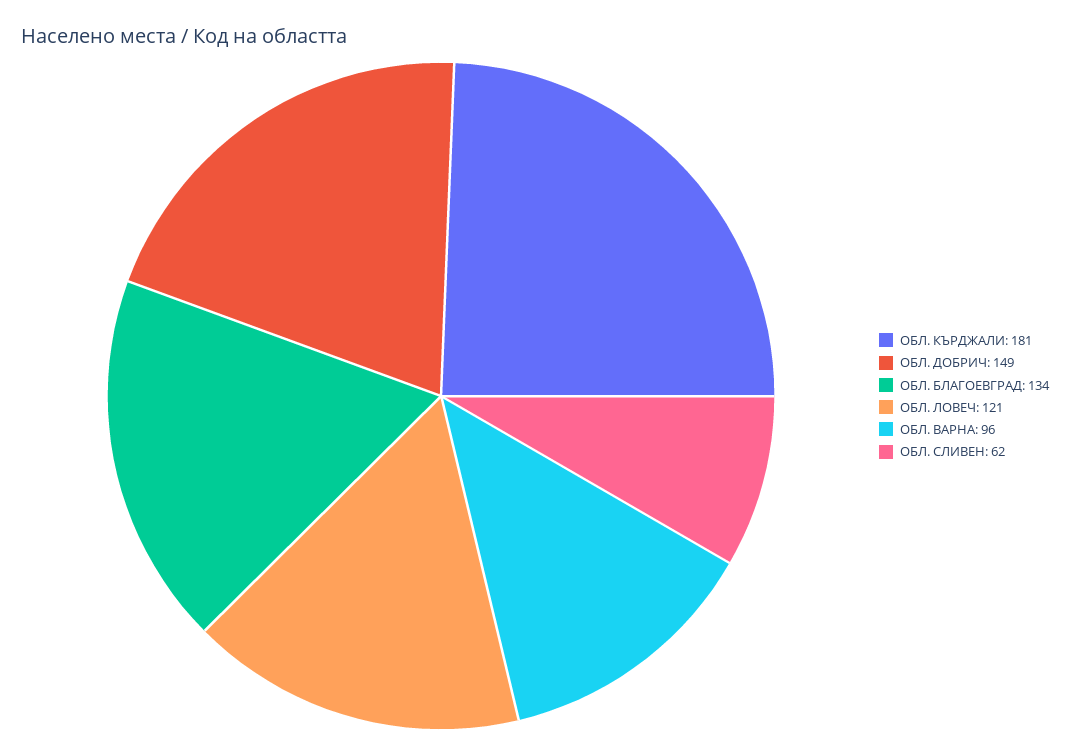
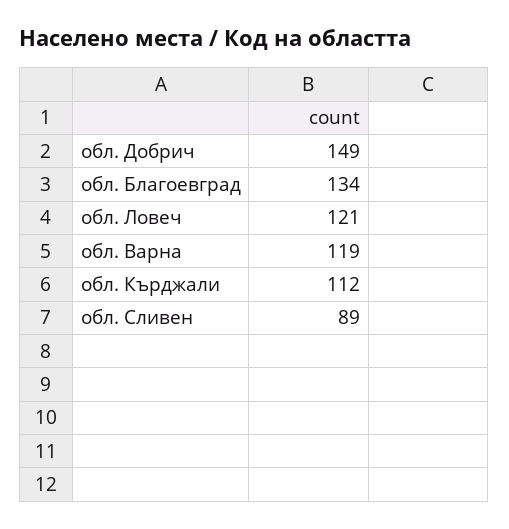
ОБЛ. КЪРДЖАЛИ: 181 -> 112
ОБЛ. ВАРНА: 96 -> 119
ОБЛ. СЛИВЕН: 62 -> 89

